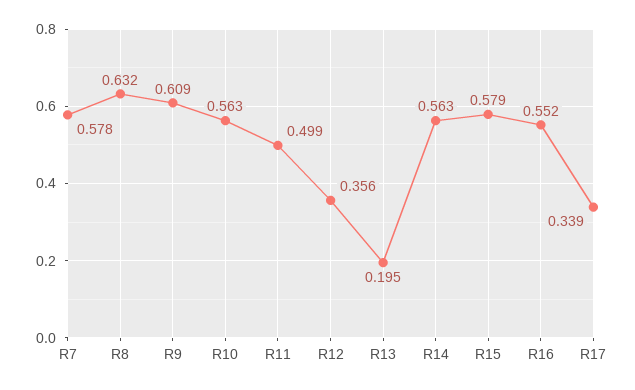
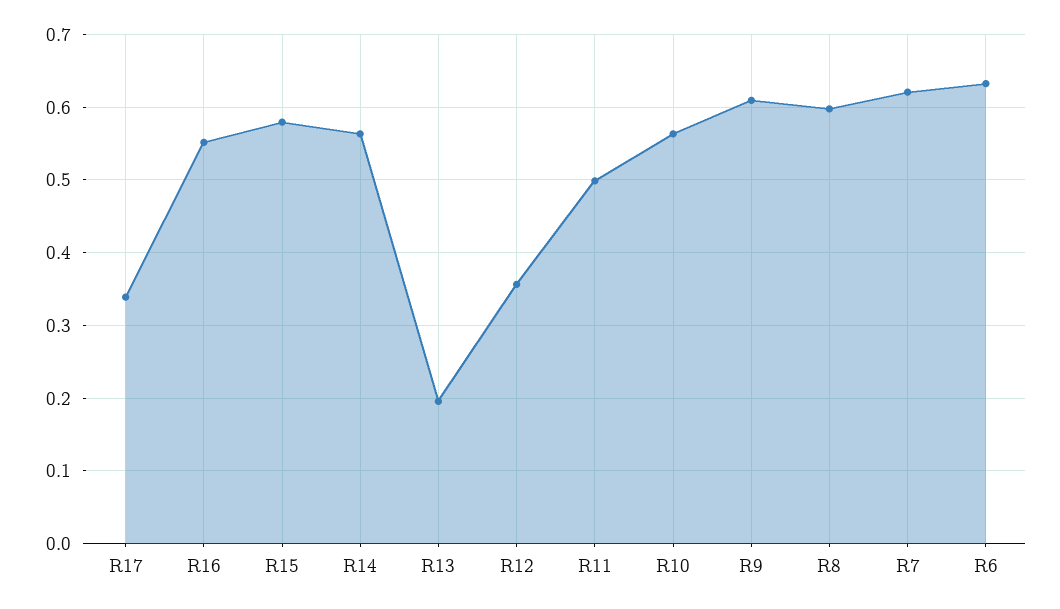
R7: 0.578 -> 0.62
R8: 0.632 -> 0.6
R6: none -> 0.63

